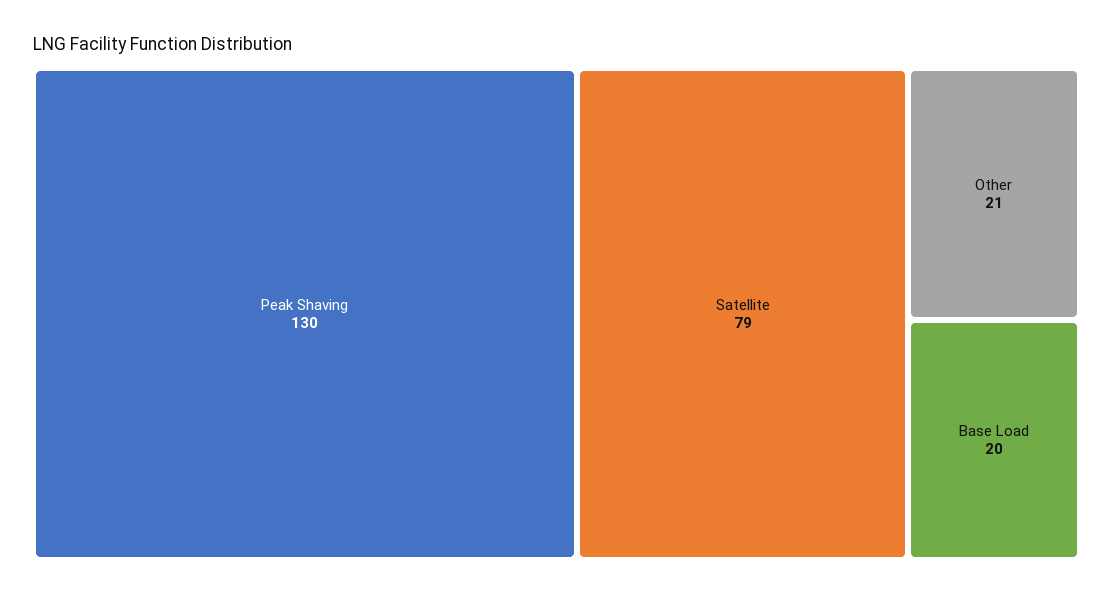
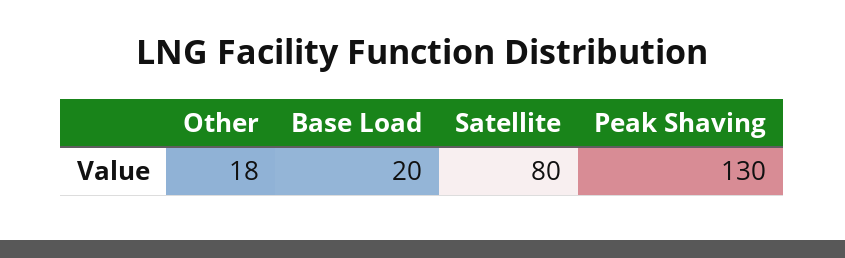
Satellite: 79 -> 80
Other: 21 -> 18

